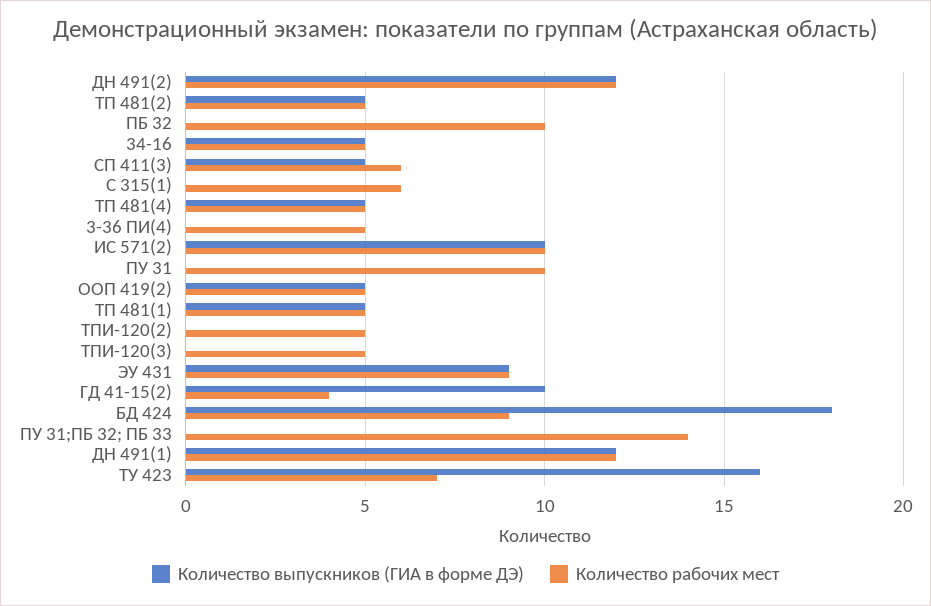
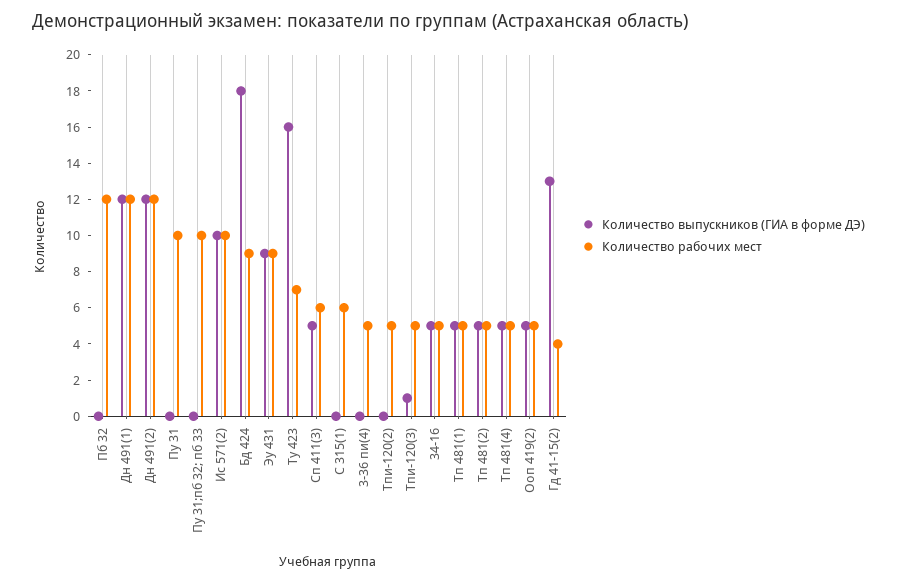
Количество рабочих мест, ПБ 32: 10 -> 12
Количество выпускников (ГИА в форме ДЭ), ТПИ-120(3): 0 -> 1
Количество выпускников (ГИА в форме ДЭ), ГД 41-15(2): 10 -> 13
Количество рабочих мест, ПУ 31;ПБ 32; ПБ 33: 14 -> 10

